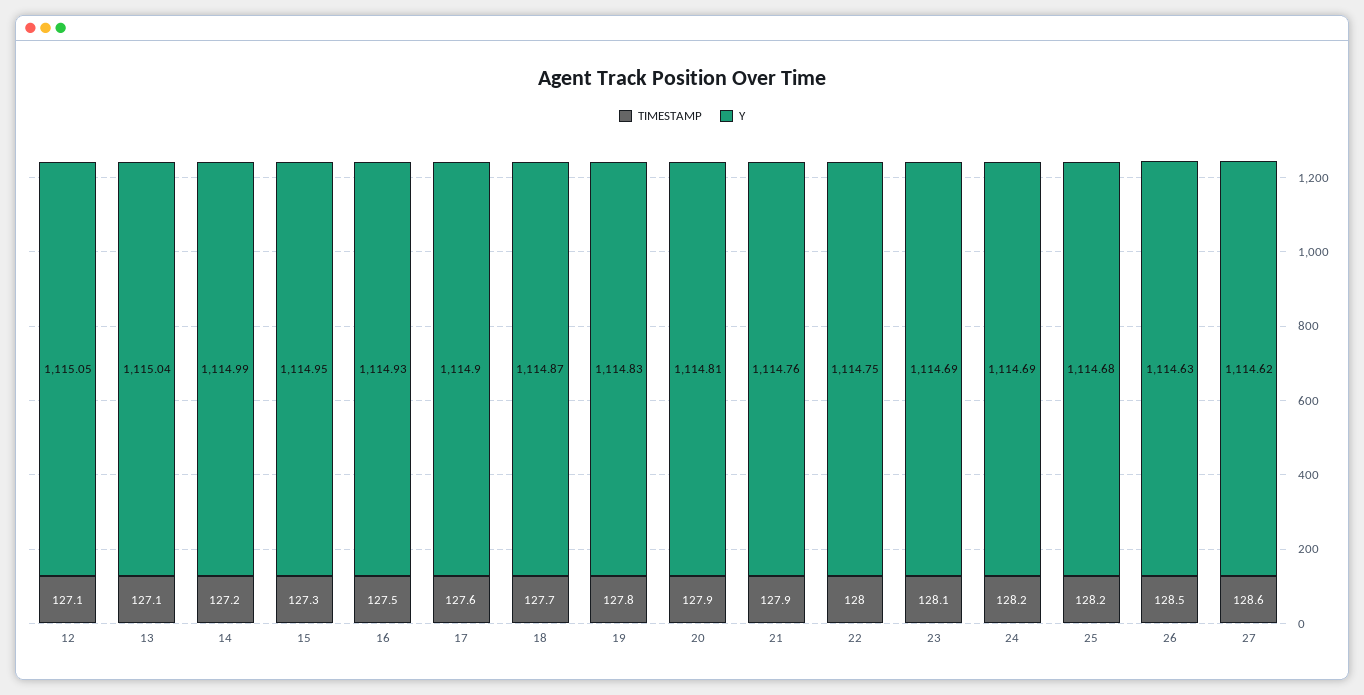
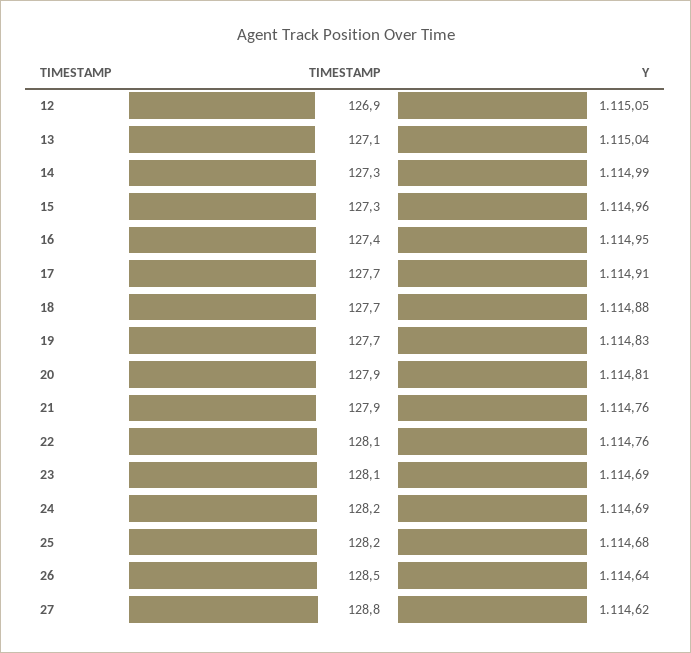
TIMESTAMP, 12: 127.1 -> 126.9
TIMESTAMP, 14: 127.2 -> 127.3
Y, 15: 1114.95 -> 1114.96
TIMESTAMP, 16: 127.5 -> 127.4
Y, 16: 1114.93 -> 1114.95
TIMESTAMP, 17: 127.6 -> 127.7
Y, 17: 1114.9 -> 1114.91
Y, 18: 1114.87 -> 1114.88
TIMESTAMP, 19: 127.8 -> 127.7
TIMESTAMP, 22: 128 -> 128.1
Y, 22: 1114.75 -> 1114.76
Y, 26: 1114.63 -> 1114.64
TIMESTAMP, 27: 128.6 -> 128.8

